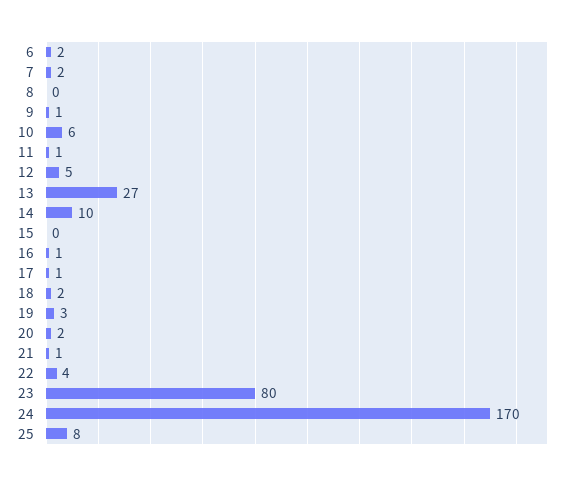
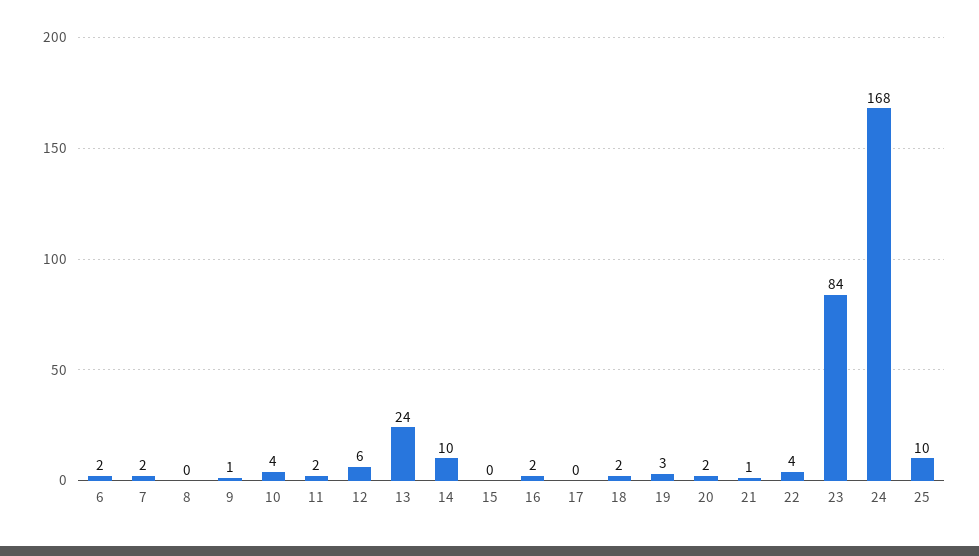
10: 6 -> 4
11: 1 -> 2
12: 5 -> 6
13: 27 -> 24
16: 1 -> 2
17: 1 -> 0
23: 80 -> 84
24: 170 -> 168
25: 8 -> 10

